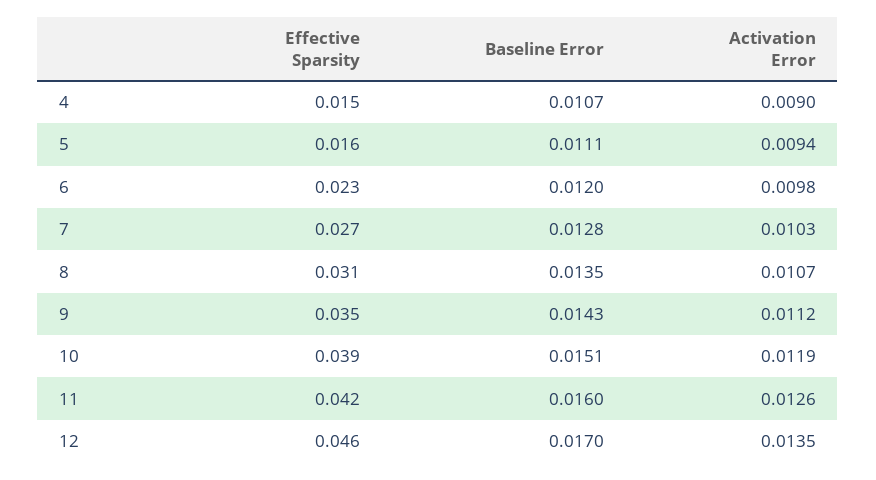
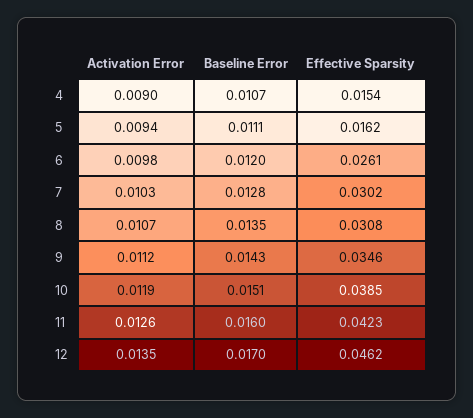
Effective Sparsity, 6: 0.023 -> 0.0261
Effective Sparsity, 7: 0.027 -> 0.0302

